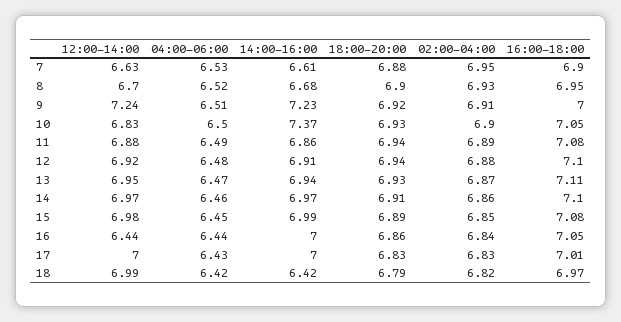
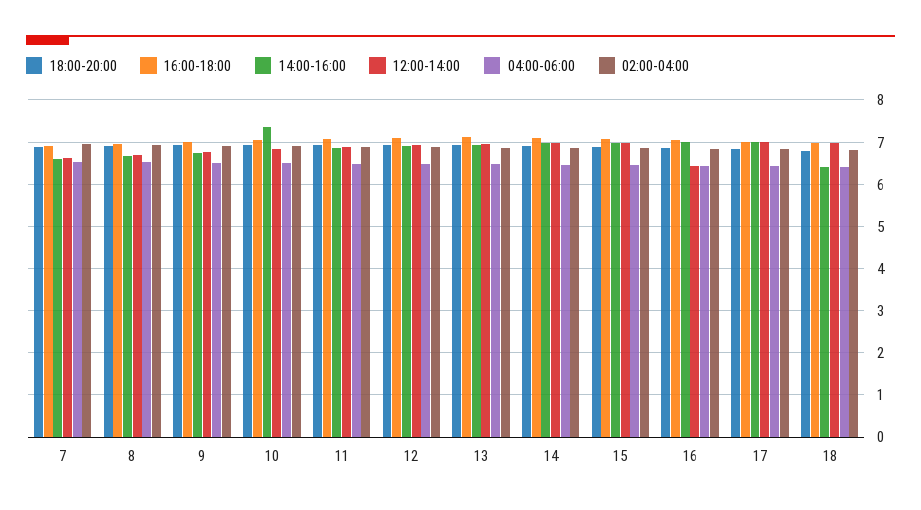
12:00-14:00, 9: 7.24 -> 6.8
14:00-16:00, 9: 7.23 -> 6.8

